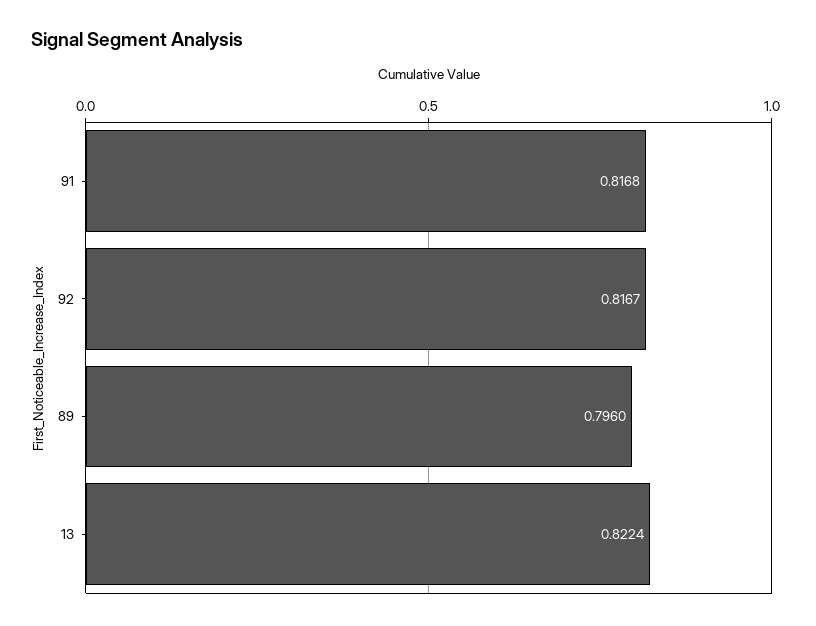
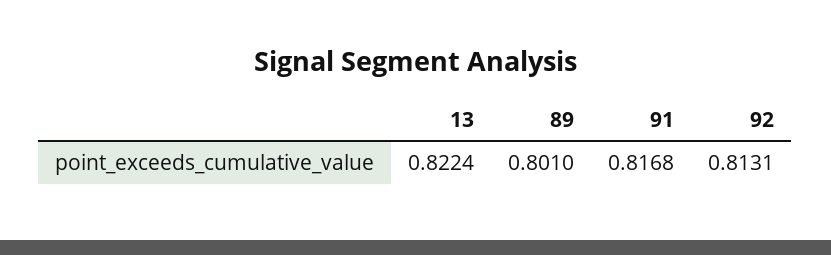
92: 0.8167 -> 0.8131
89: 0.796 -> 0.801

